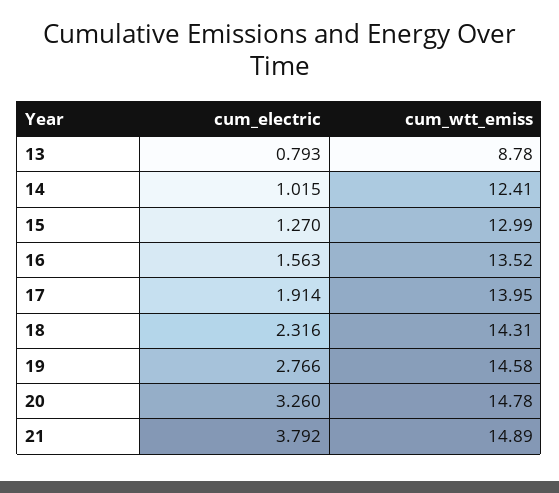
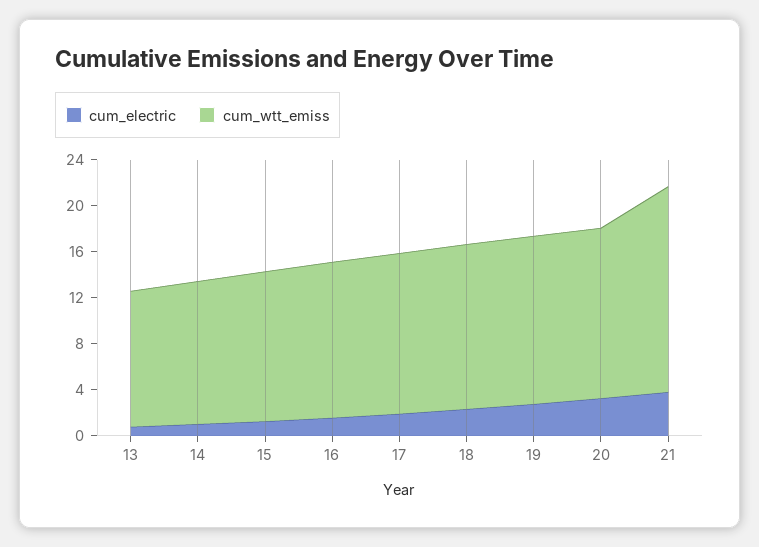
cum_wtt_emiss, 13: 8.78 -> 12
cum_wtt_emiss, 21: 14.89 -> 18

